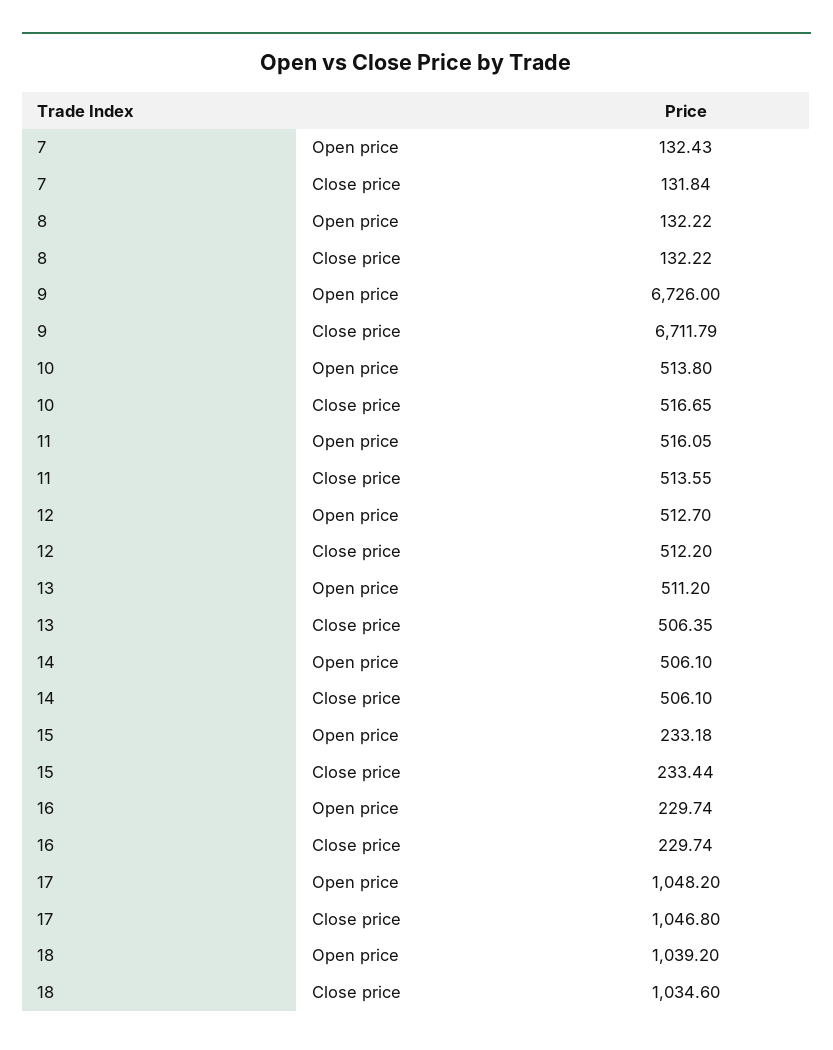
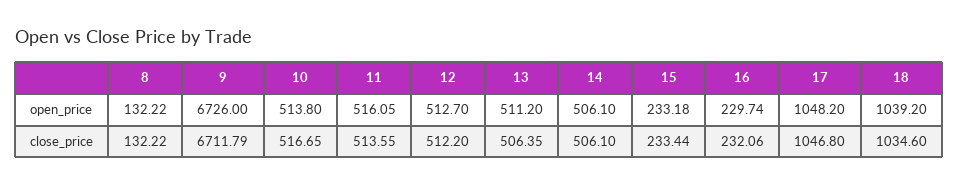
7, Open price: 132.43 -> none
7, Close price: 131.84 -> none
16, Close price: 229.74 -> 232.06

